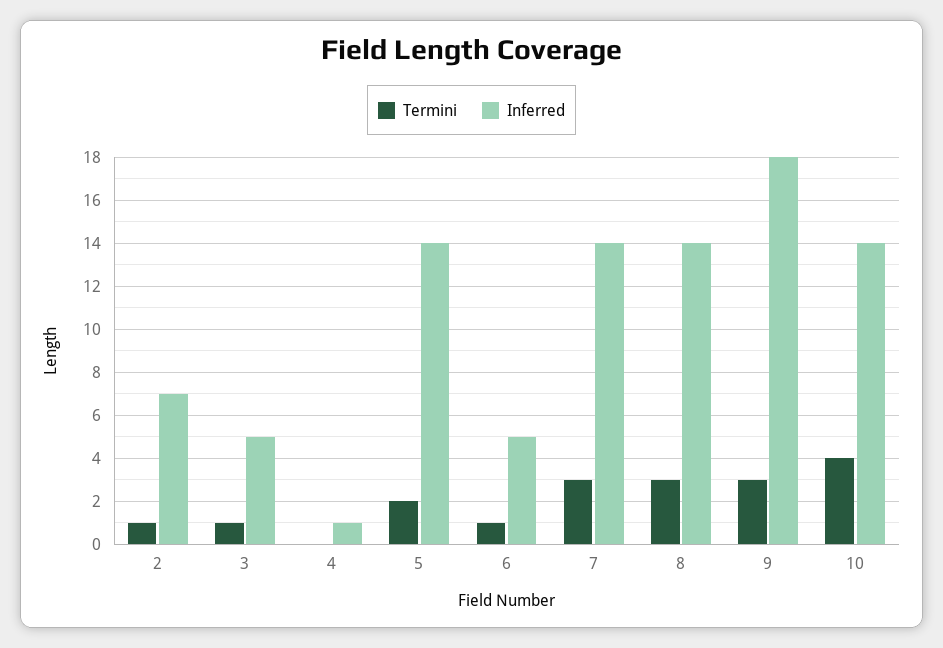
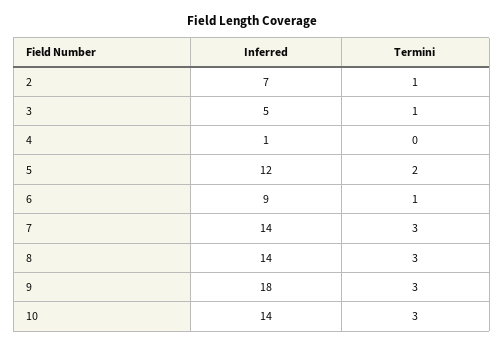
Inferred, 5: 14 -> 12
Inferred, 6: 5 -> 9
Termini, 10: 4 -> 3

